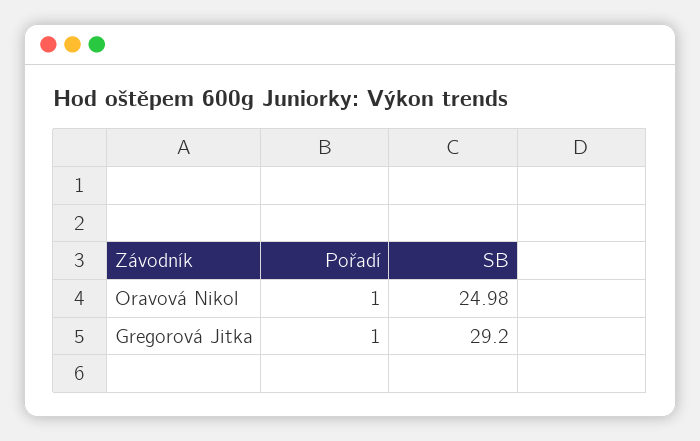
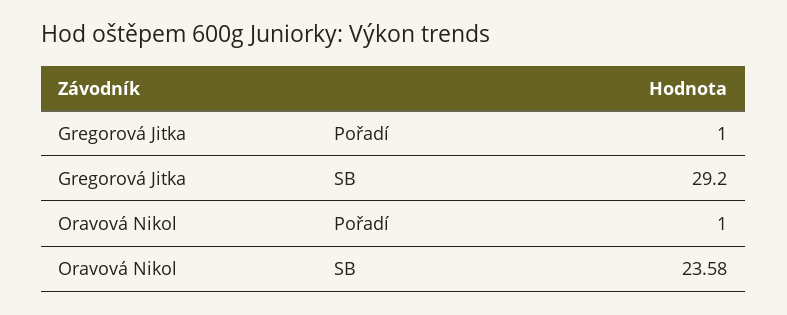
SB, Oravová Nikol: 24.98 -> 23.58

